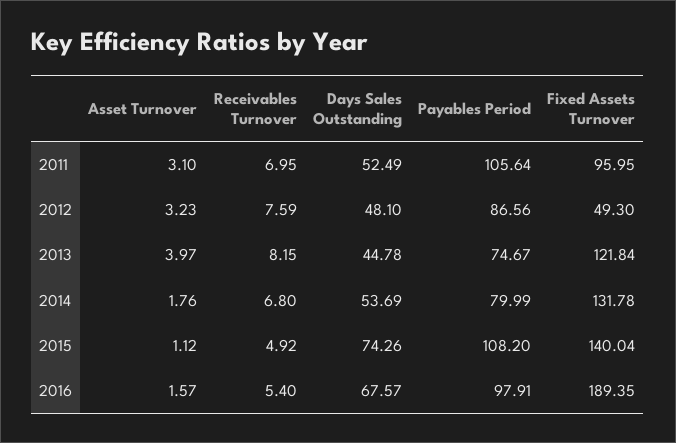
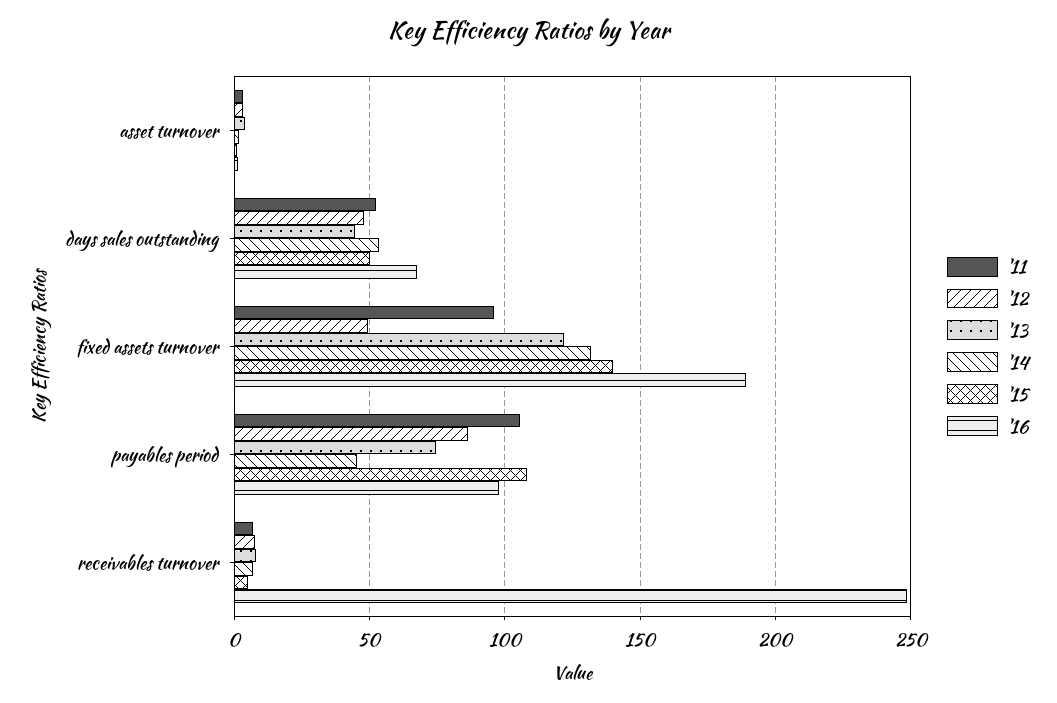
2014, Payables Period: 79.99 -> 45
2015, Days Sales Outstanding: 74.26 -> 50
2016, Receivables Turnover: 5.4 -> 250

